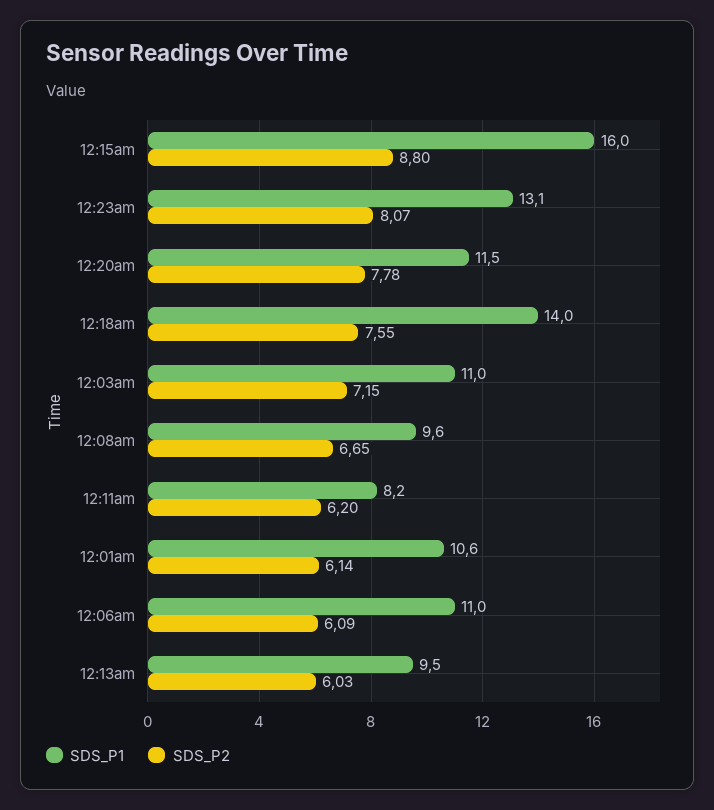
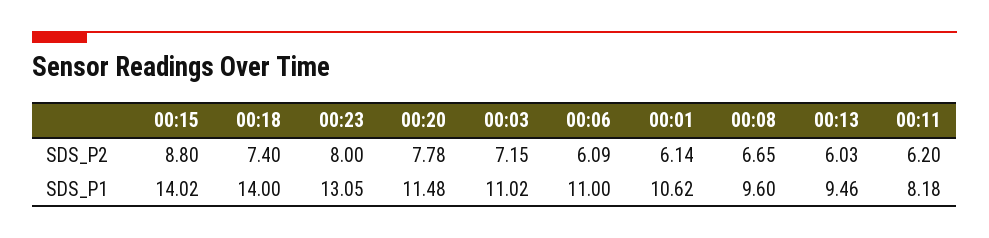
SDS_P1, 12:15am: 16 -> 14.02
SDS_P2, 12:23am: 8.07 -> 8
SDS_P2, 12:18am: 7.55 -> 7.4

